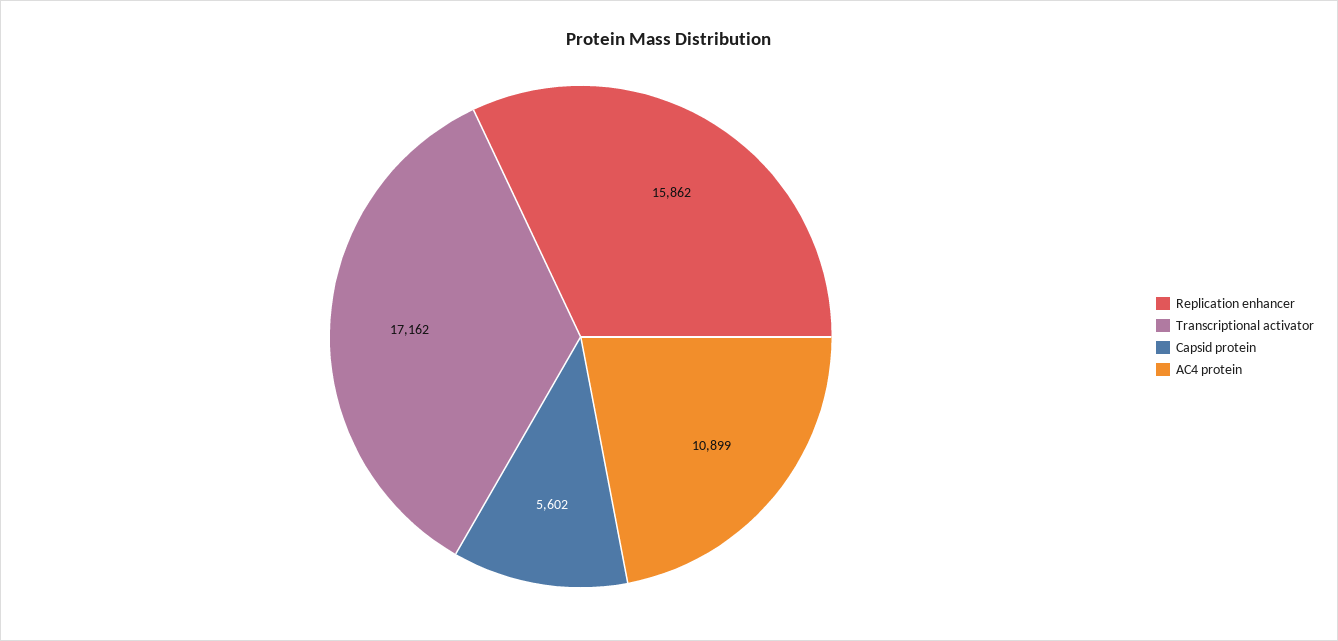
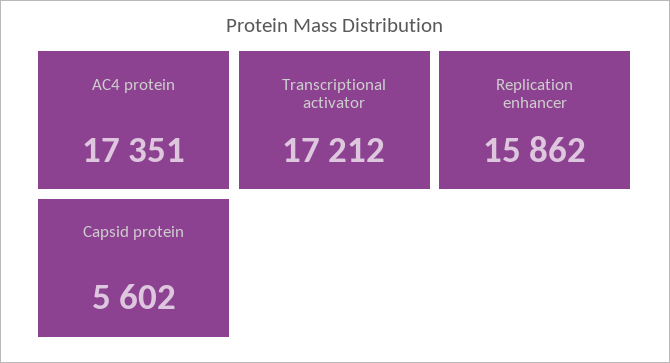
Transcriptional activator: 17162 -> 17212
AC4 protein: 10899 -> 17351

